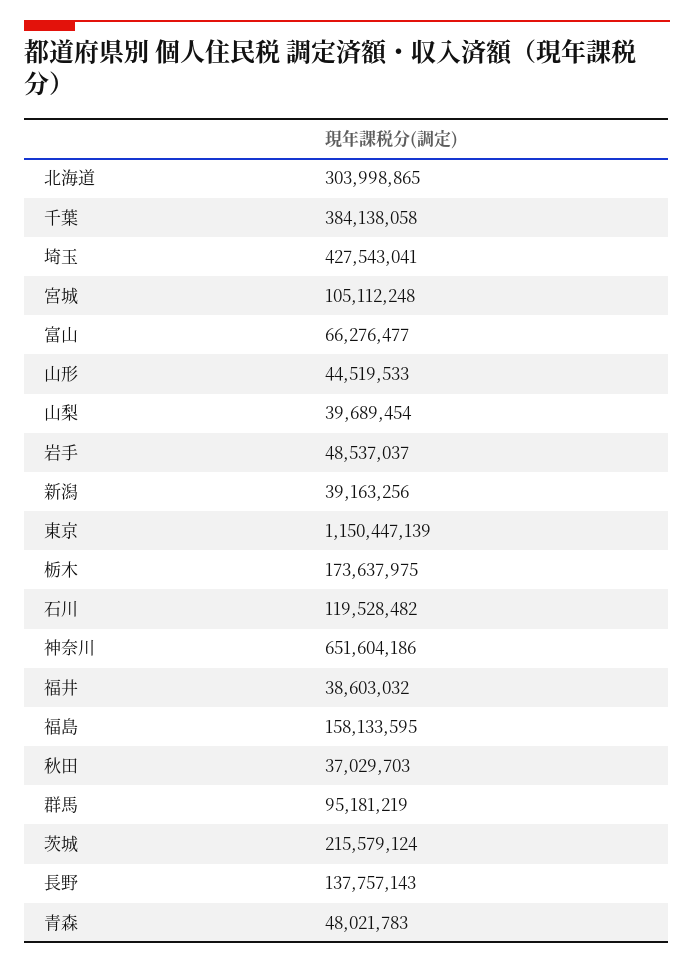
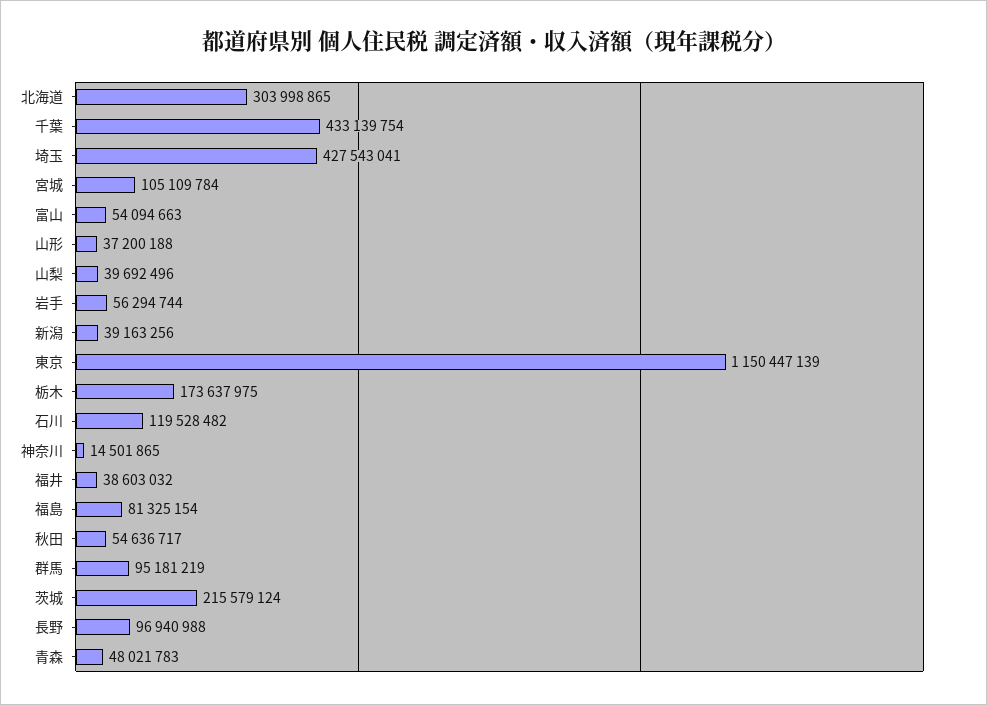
千葉: 384138058 -> 433139754
宮城: 105112248 -> 105109784
富山: 66276477 -> 54094663
山形: 44519533 -> 37200188
山梨: 39689454 -> 39692496
岩手: 48537037 -> 56294744
神奈川: 651604186 -> 14501865
福島: 158133595 -> 81325154
秋田: 37029703 -> 54636717
長野: 137757143 -> 96940988

